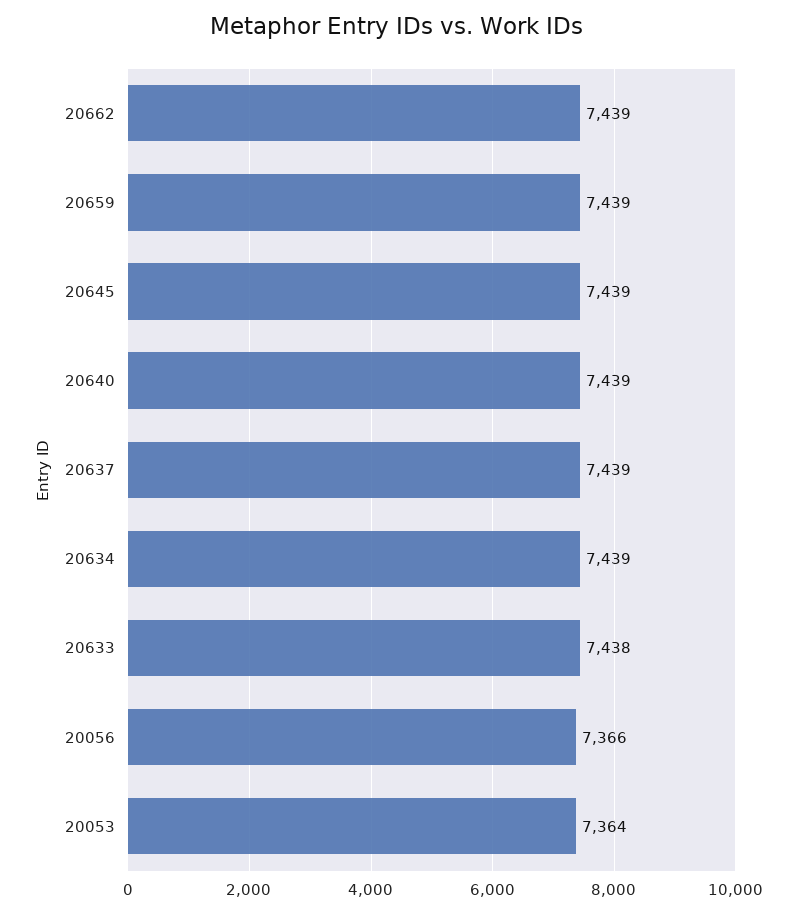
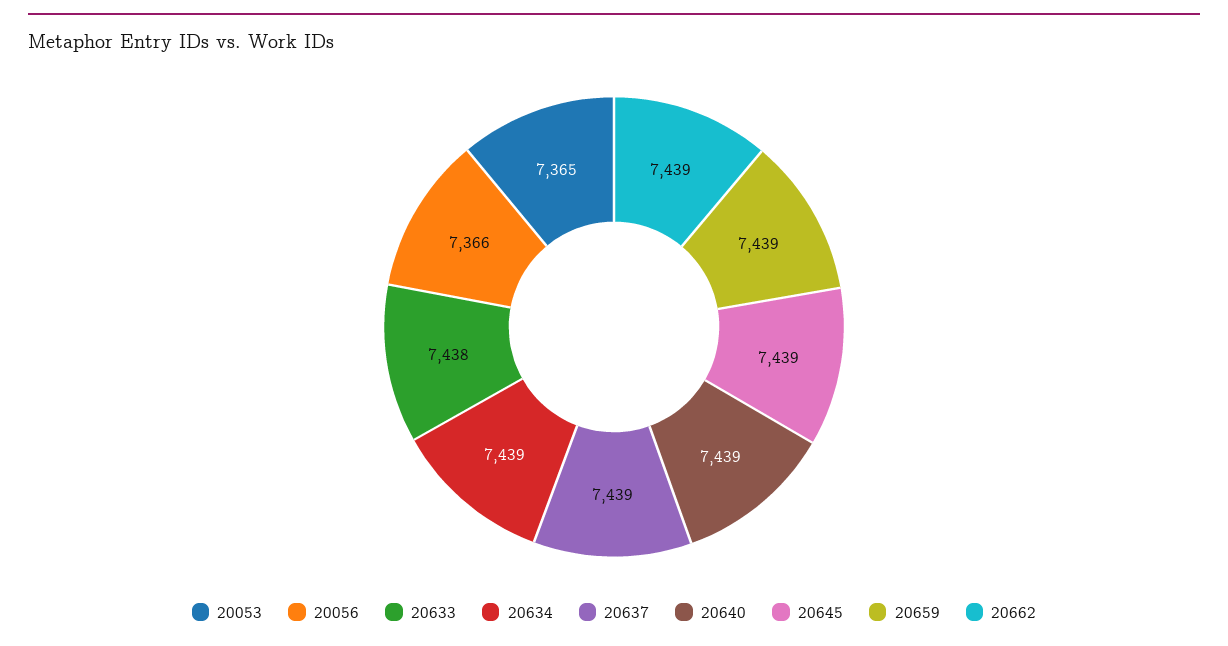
20053: 7364 -> 7365

